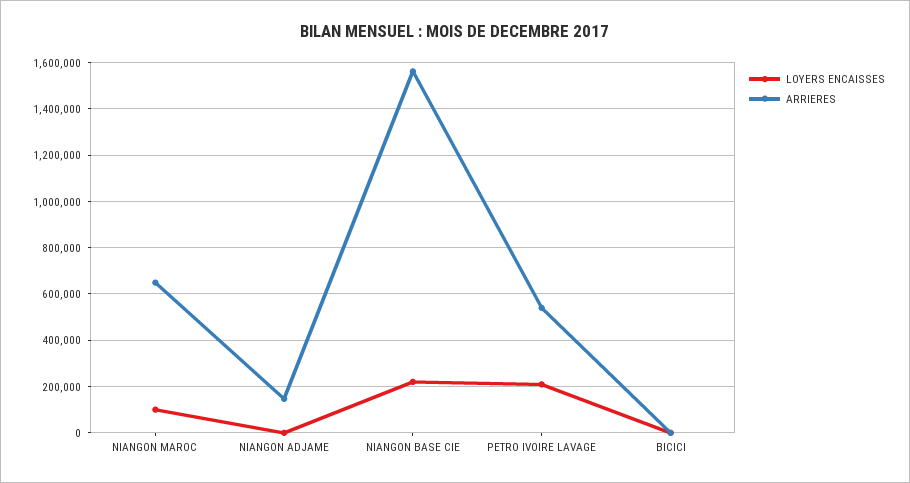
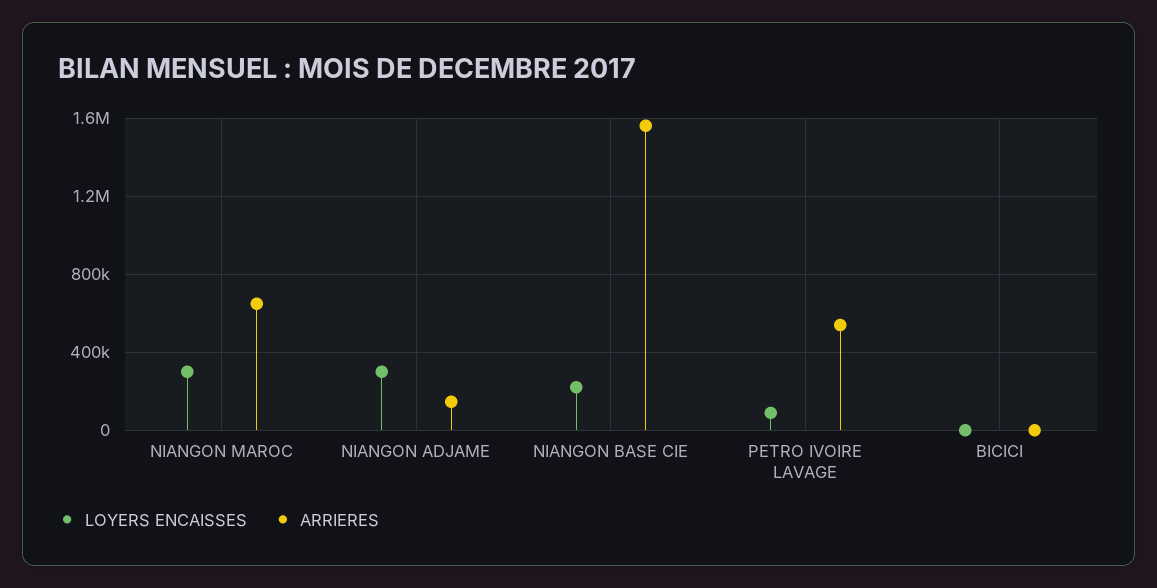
LOYERS ENCAISSES, NIANGON MAROC: 100000 -> 300000
LOYERS ENCAISSES, NIANGON ADJAME: 0 -> 300000
LOYERS ENCAISSES, PETRO IVOIRE LAVAGE: 200000 -> 100000

